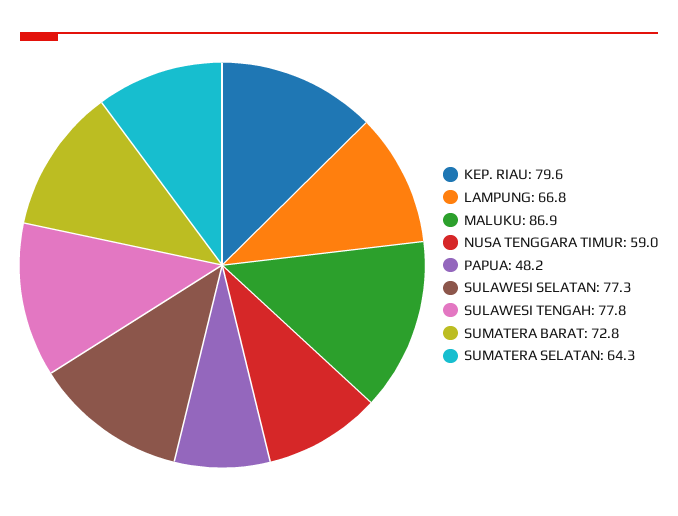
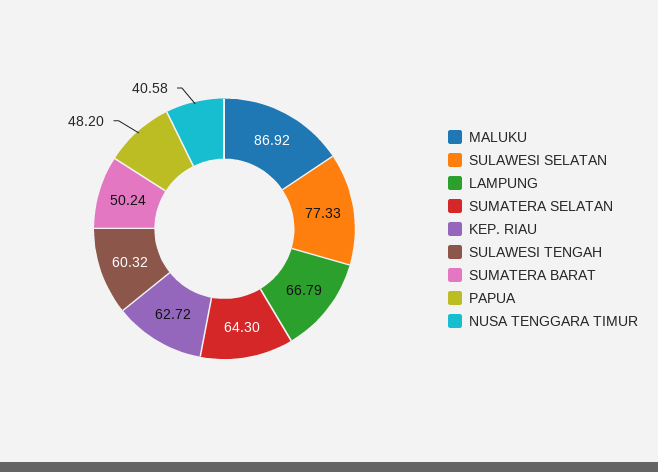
KEP. RIAU: 79.6 -> 62.72
NUSA TENGGARA TIMUR: 59 -> 40.58
SULAWESI TENGAH: 77.8 -> 60.32
SUMATERA BARAT: 72.8 -> 50.24

